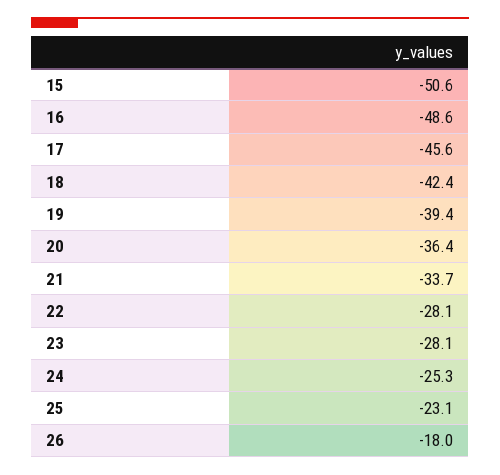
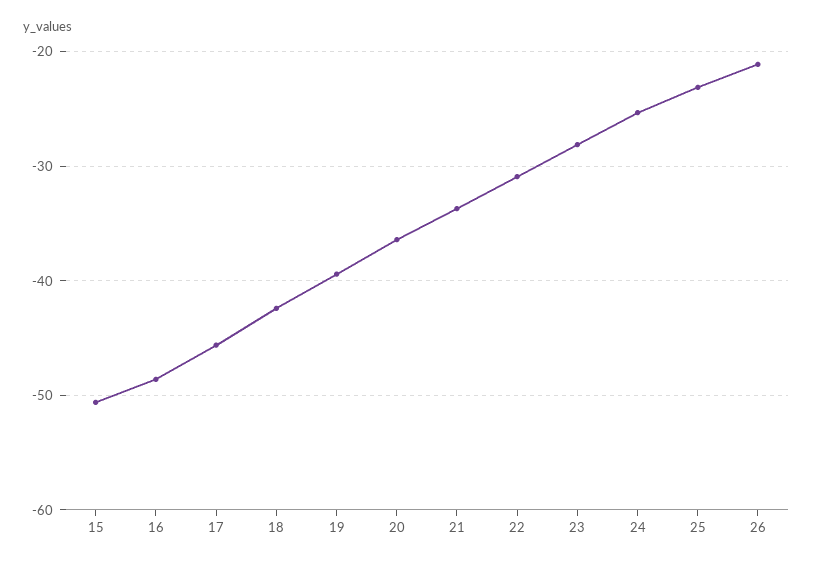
22: -28.1 -> -31
26: -18 -> -21

